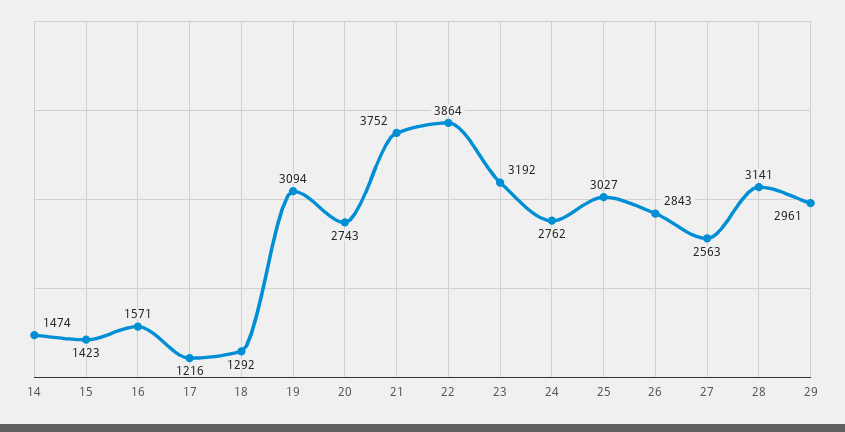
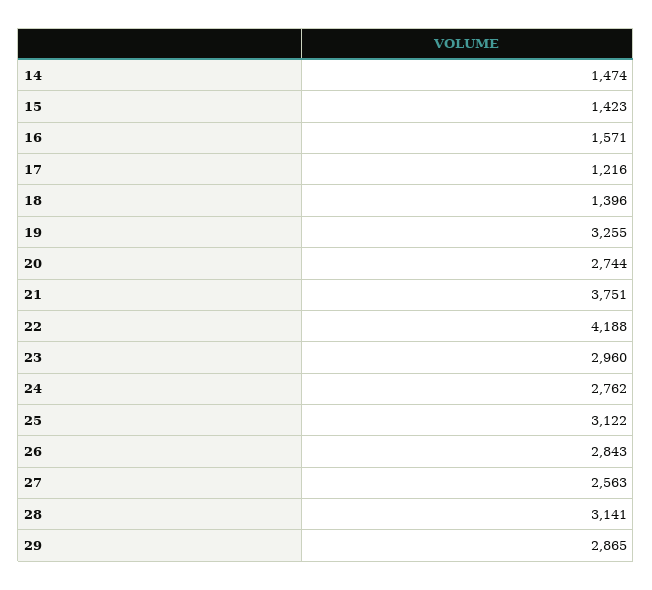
18: 1292 -> 1396
19: 3094 -> 3255
20: 2743 -> 2744
21: 3752 -> 3751
22: 3864 -> 4188
23: 3192 -> 2960
25: 3027 -> 3122
29: 2961 -> 2865

